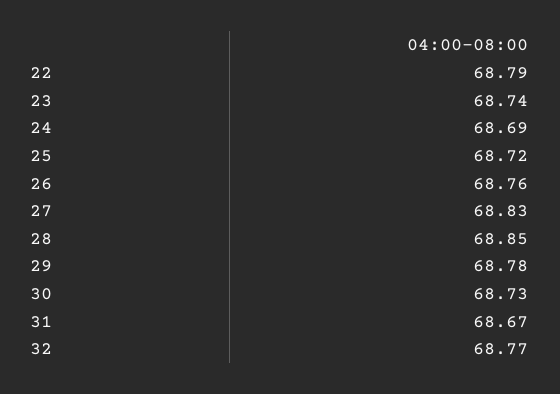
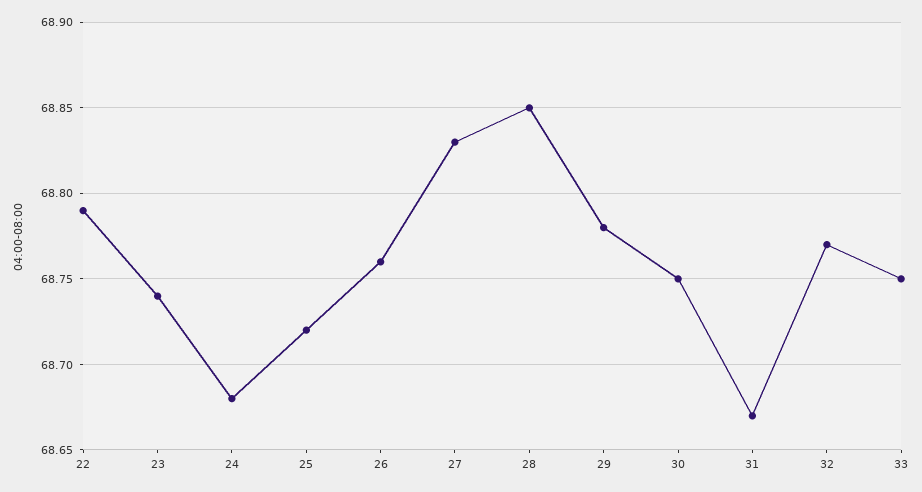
24: 68.69 -> 68.68
30: 68.73 -> 68.75
33: none -> 68.75

